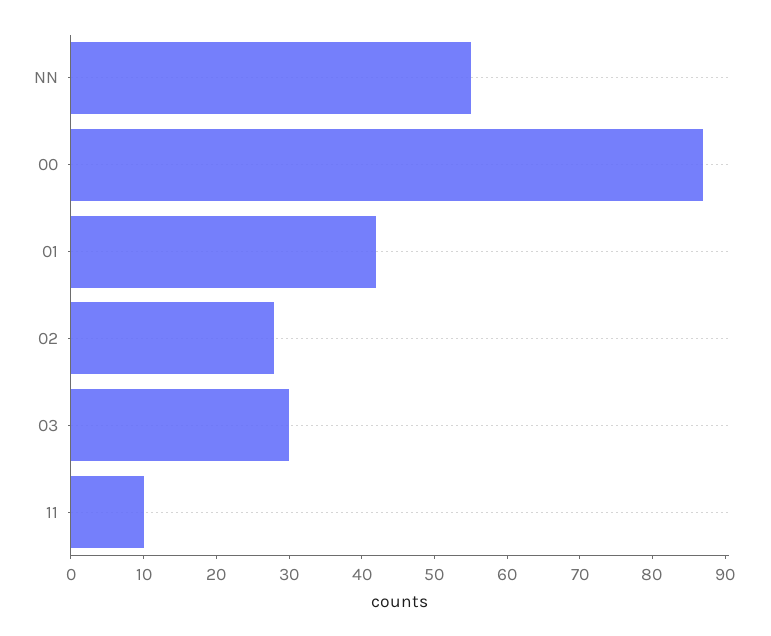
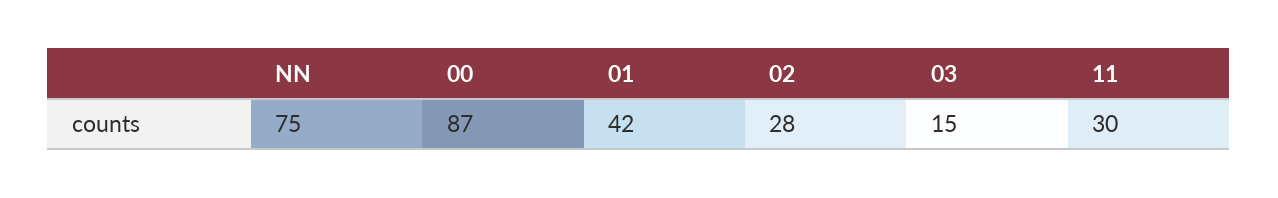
NN: 55 -> 75
03: 30 -> 15
11: 10 -> 30

